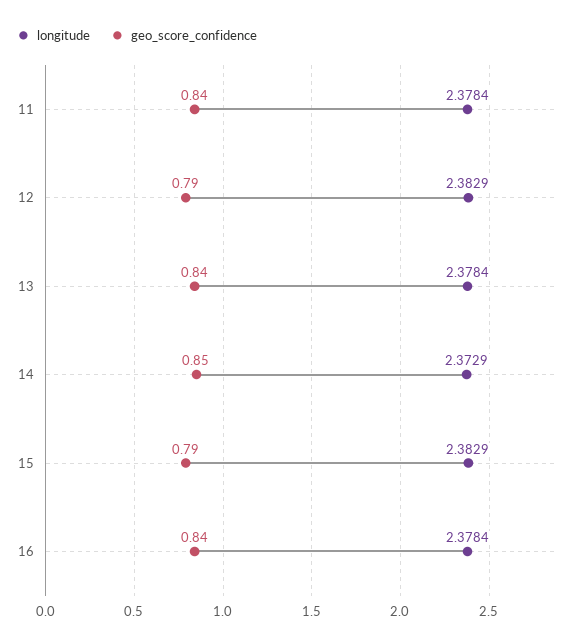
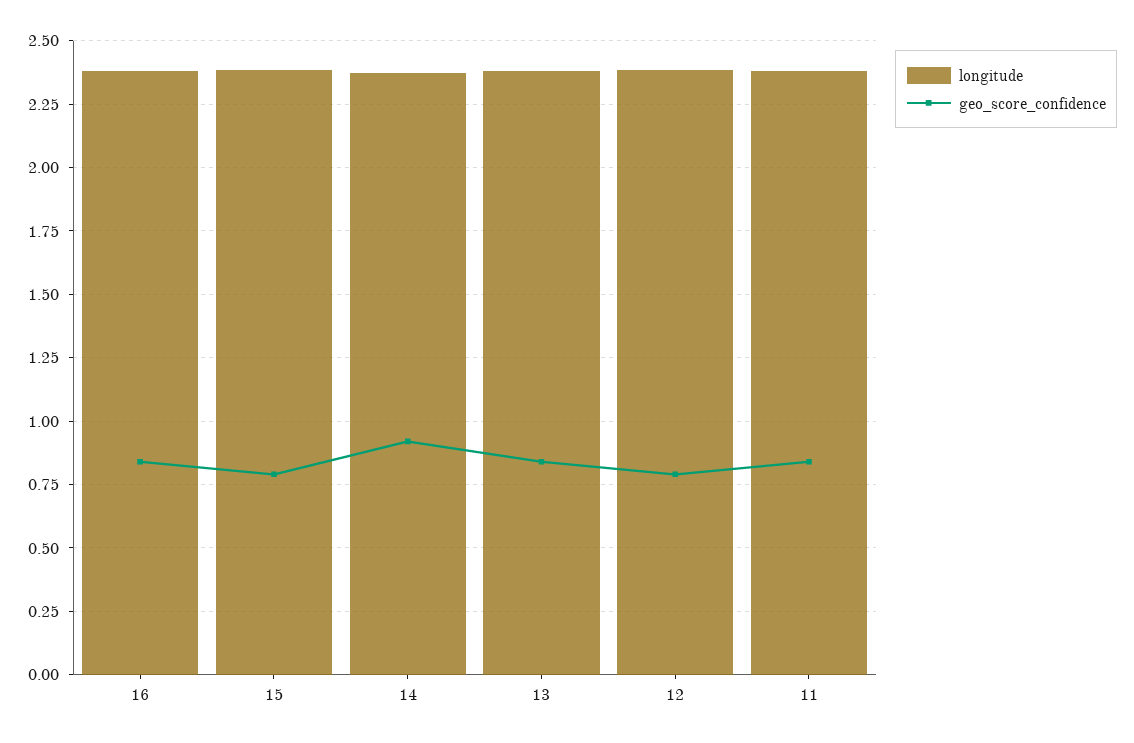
geo_score_confidence, 14: 0.85 -> 0.925

